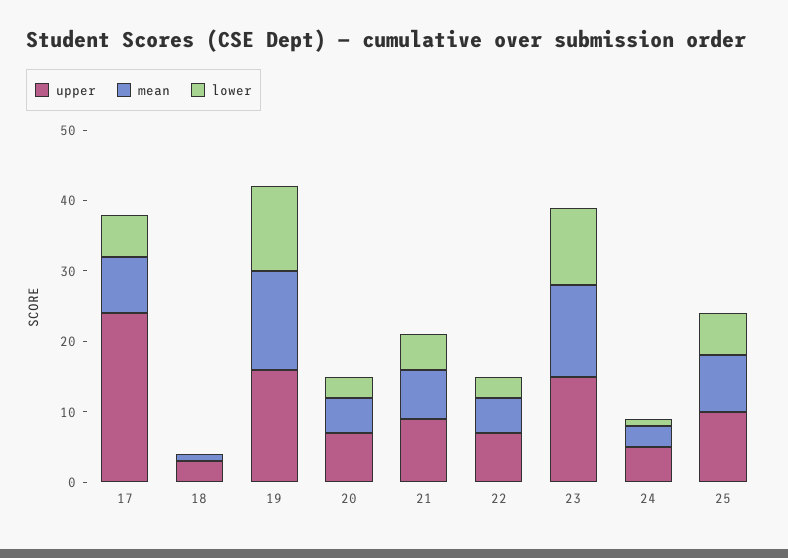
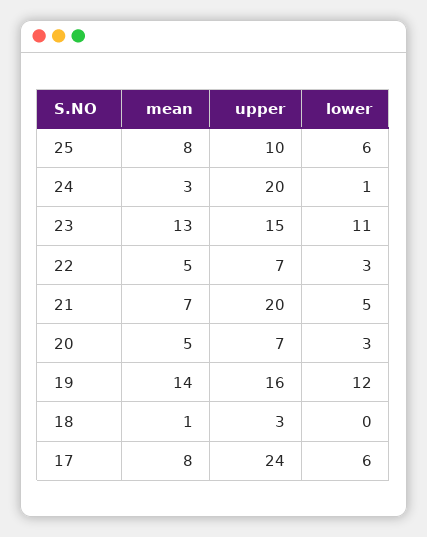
upper, 21: 10 -> 20
upper, 24: 5 -> 20

